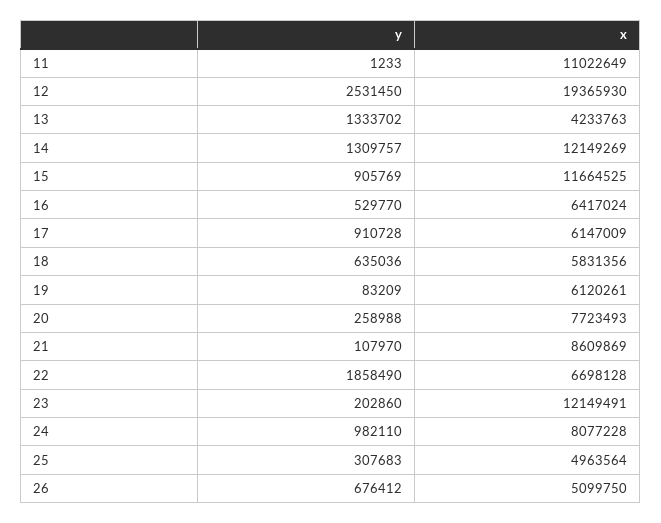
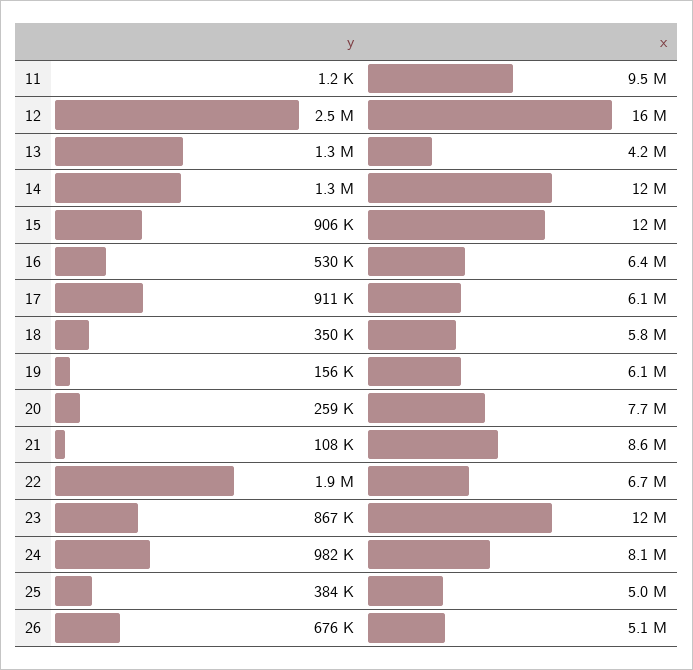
x, 11: 11022649 -> 9500000
x, 12: 19365930 -> 16000000
y, 18: 635036 -> 350000
y, 19: 83209 -> 156000
y, 23: 202860 -> 867000
y, 25: 307683 -> 384000

